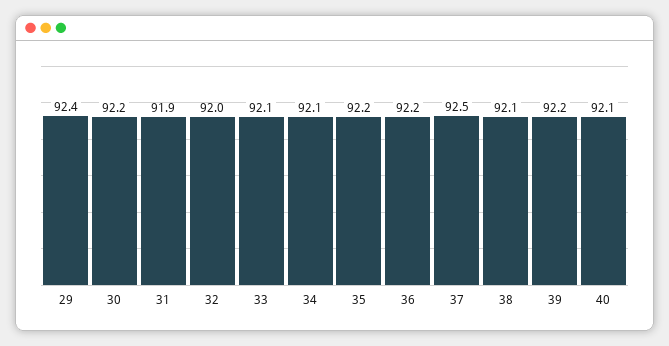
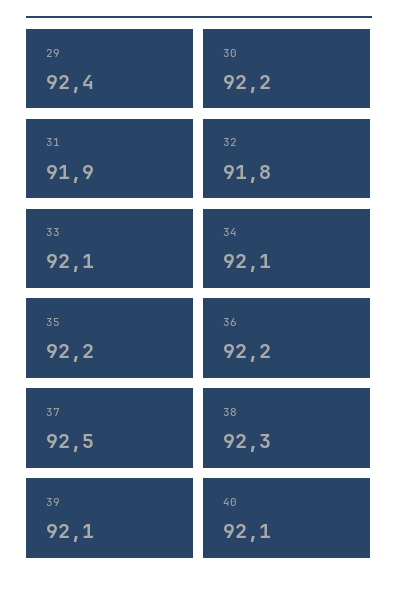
32: 92 -> 91.8
38: 92.1 -> 92.3
39: 92.2 -> 92.1

